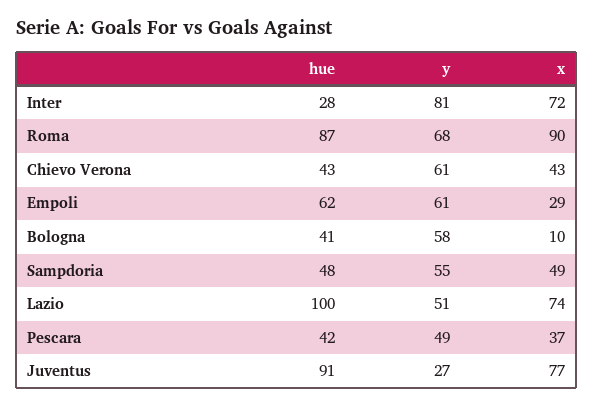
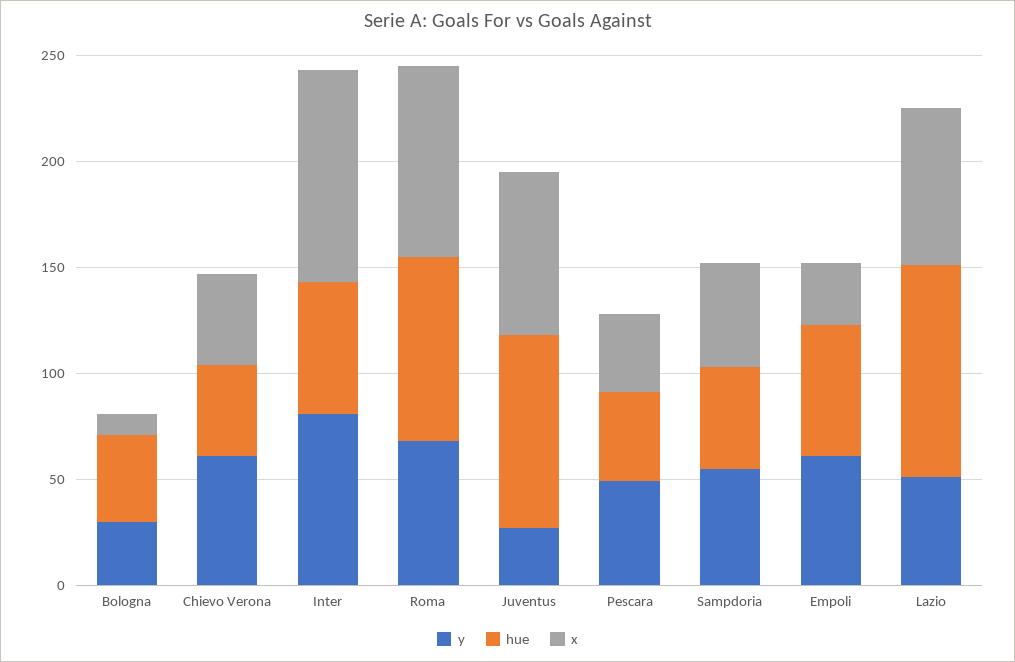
hue, Inter: 28 -> 60
x, Inter: 72 -> 100
y, Bologna: 58 -> 30

